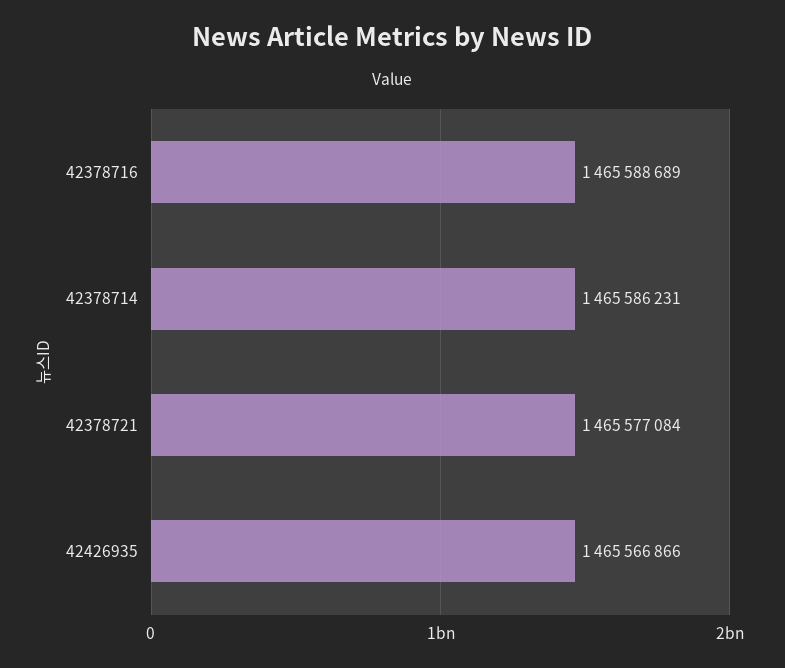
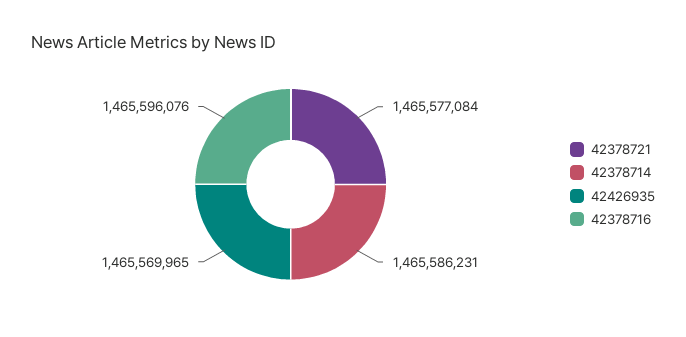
42378716: 1465588689 -> 1465596076
42426935: 1465566866 -> 1465569965

